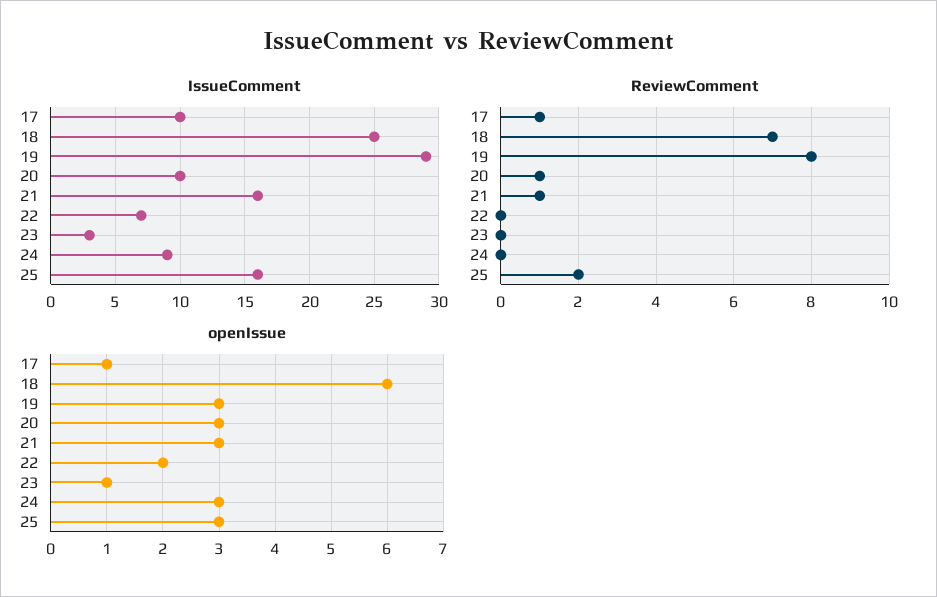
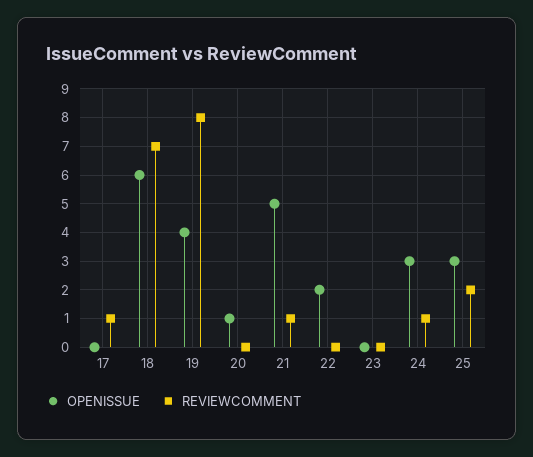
IssueComment, 17: 10 -> none
IssueComment, 18: 25 -> none
IssueComment, 19: 29 -> none
IssueComment, 20: 10 -> none
IssueComment, 21: 16 -> none
IssueComment, 22: 7 -> none
IssueComment, 23: 3 -> none
IssueComment, 24: 9 -> none
IssueComment, 25: 16 -> none
ReviewComment, 20: 1 -> 0
ReviewComment, 24: 0 -> 1
openIssue, 17: 1 -> 0
openIssue, 19: 3 -> 4
openIssue, 20: 3 -> 1
openIssue, 21: 3 -> 5
openIssue, 23: 1 -> 0

